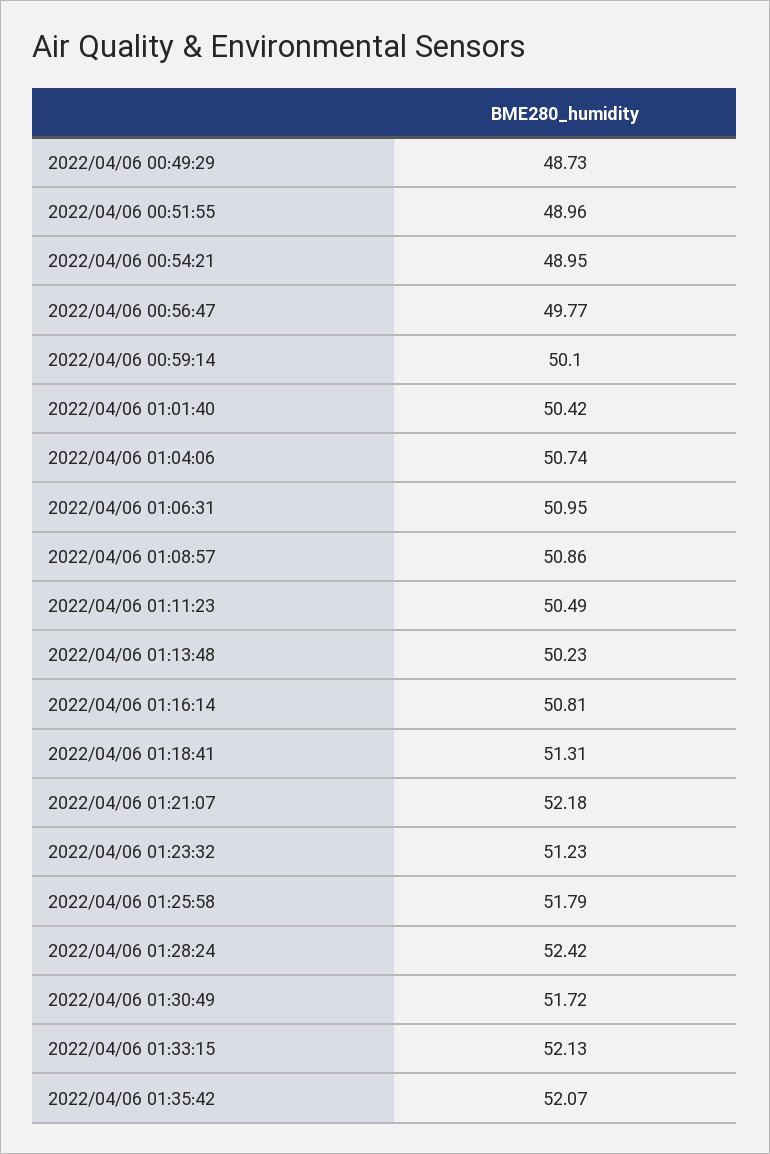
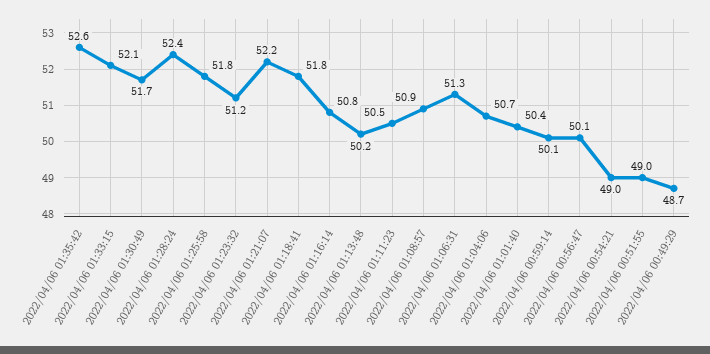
2022/04/06 00:56:47: 49.77 -> 50.1
2022/04/06 01:06:31: 50.95 -> 51.3
2022/04/06 01:18:41: 51.31 -> 51.8
2022/04/06 01:35:42: 52.07 -> 52.6

